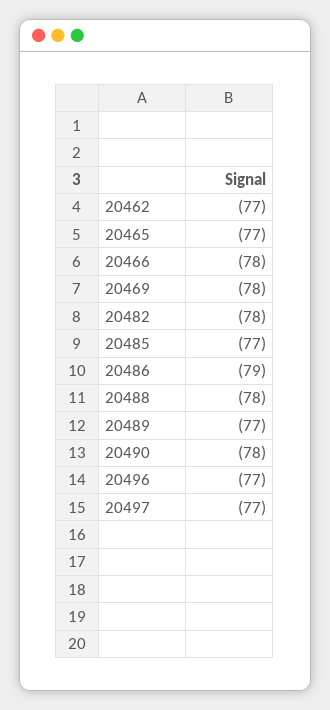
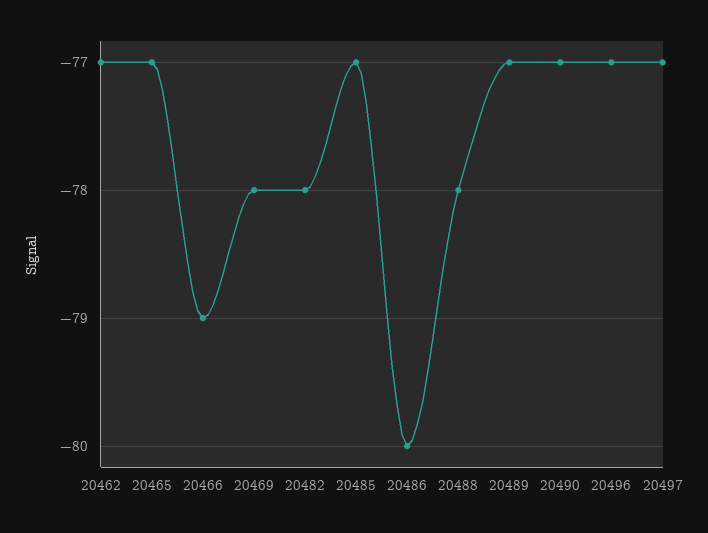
20466: -78 -> -79
20486: -79 -> -80
20490: -78 -> -77

